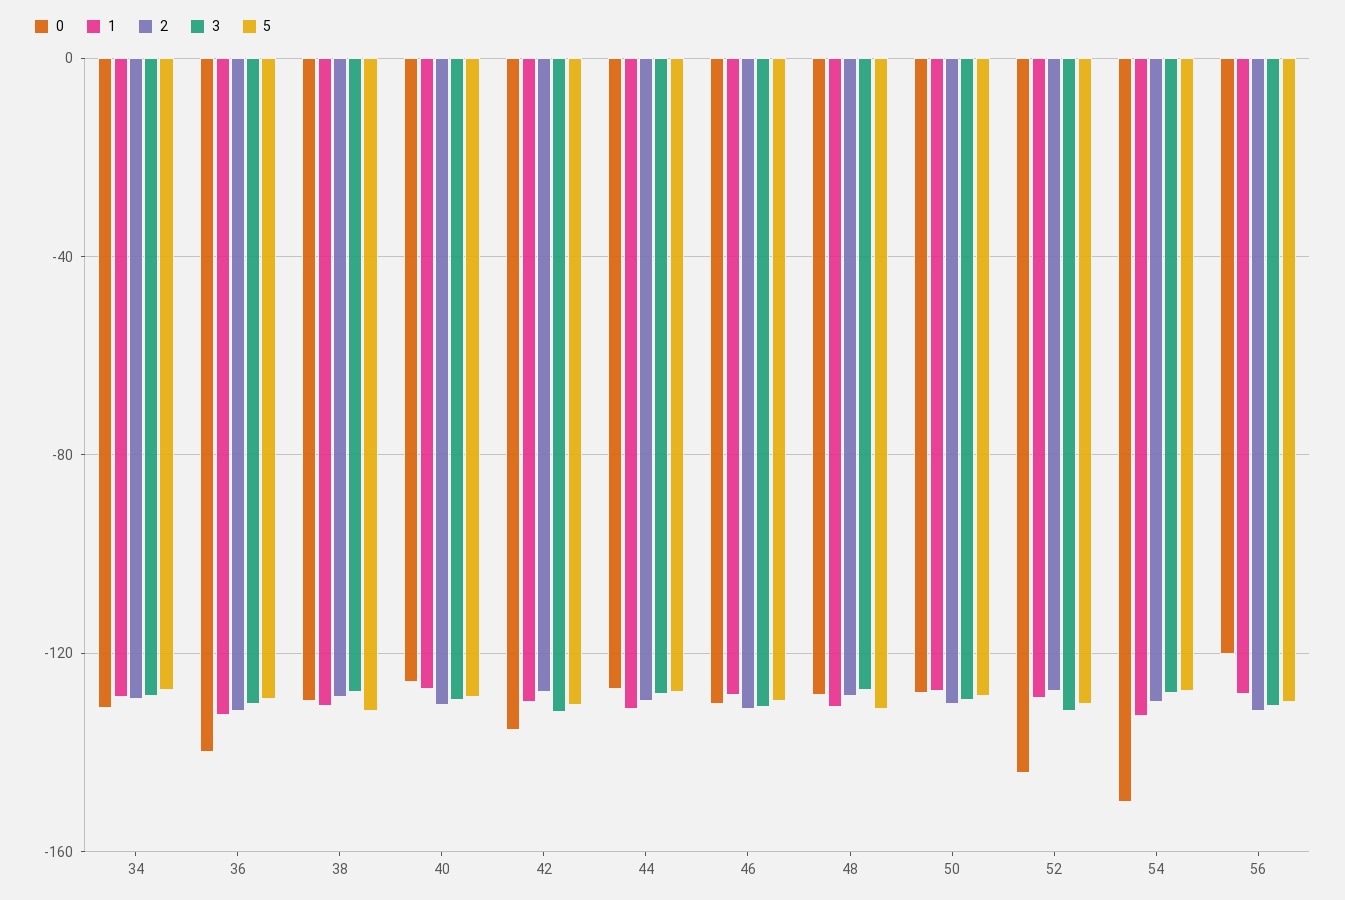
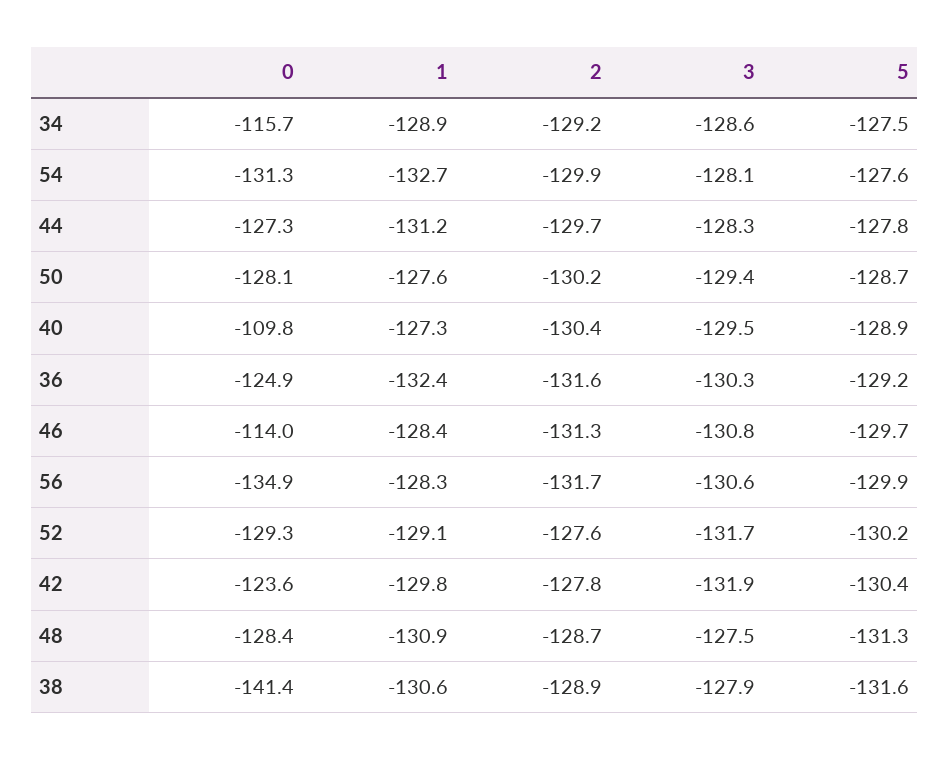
0, 34: -130 -> -115.7
0, 36: -140 -> -124.9
0, 38: -130 -> -141.4
0, 40: -125 -> -109.8
0, 42: -135 -> -123.6
0, 46: -130 -> -114
0, 52: -145 -> -129.3
0, 54: -150 -> -131.3
0, 56: -120 -> -134.9

